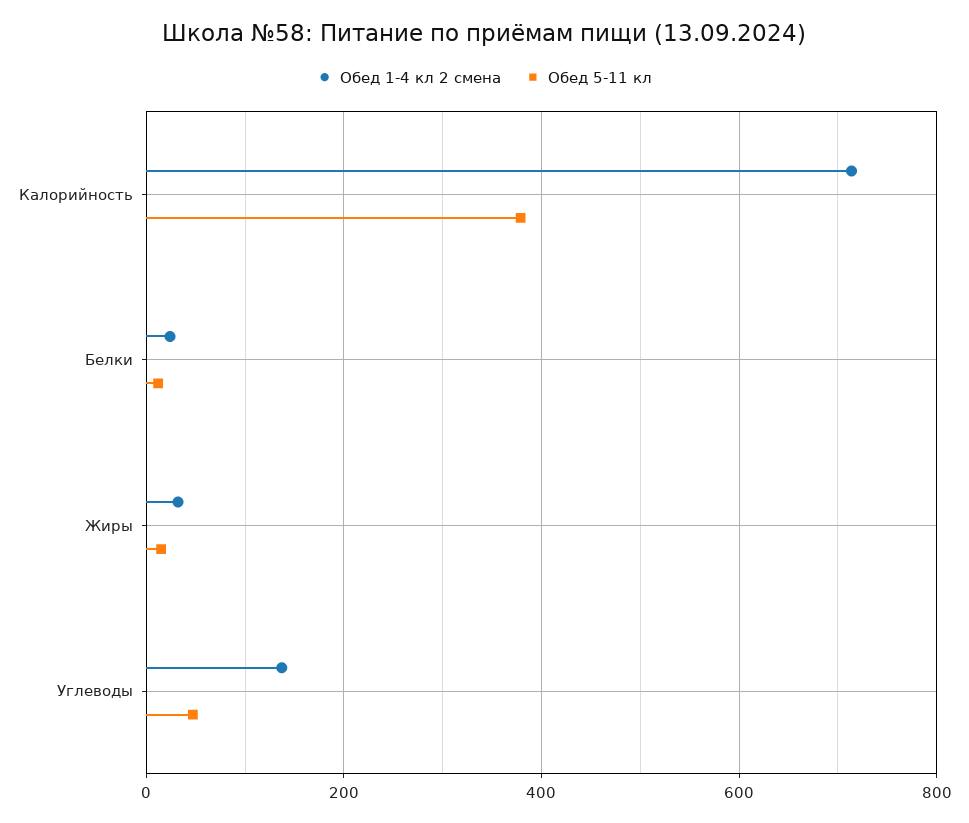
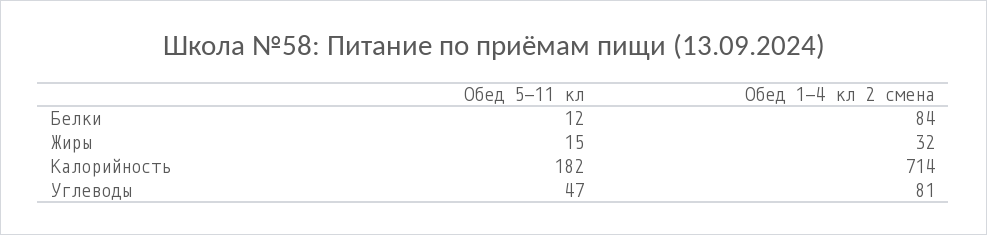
Обед 5-11 кл, Калорийность: 380 -> 182
Обед 1-4 кл 2 смена, Белки: 20 -> 84
Обед 1-4 кл 2 смена, Углеводы: 140 -> 81

